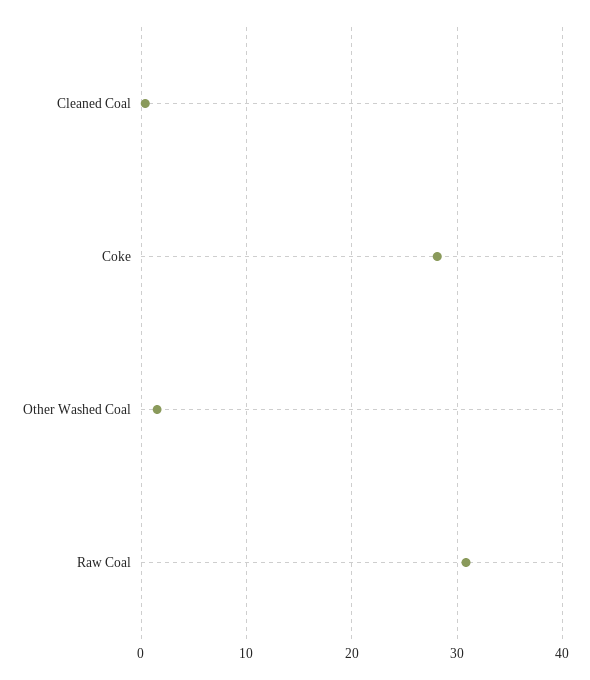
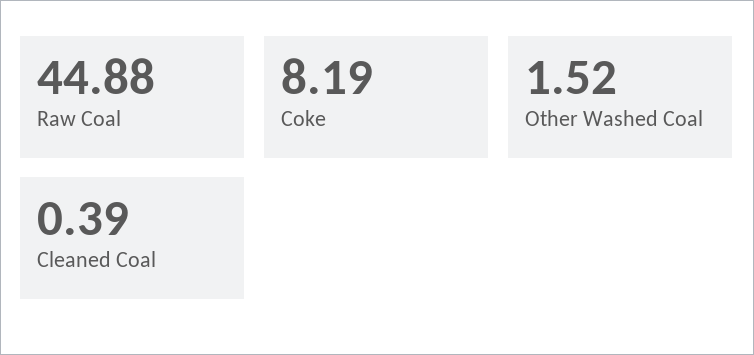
Coke: 28 -> 8.19
Raw Coal: 31 -> 44.88

